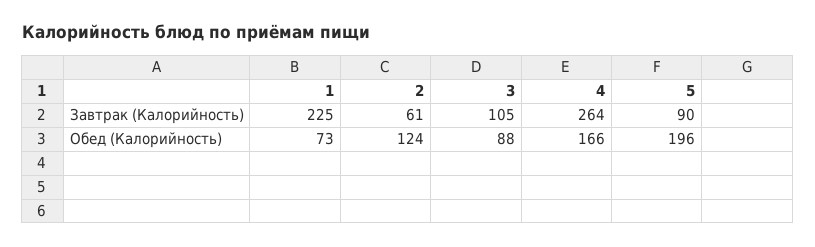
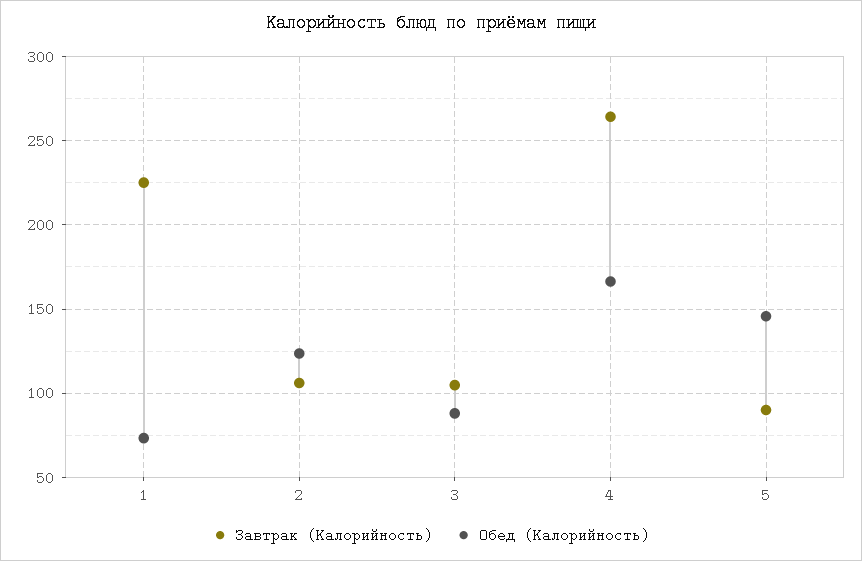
Завтрак (Калорийность), 2: 61 -> 105
Обед (Калорийность), 5: 196 -> 145

